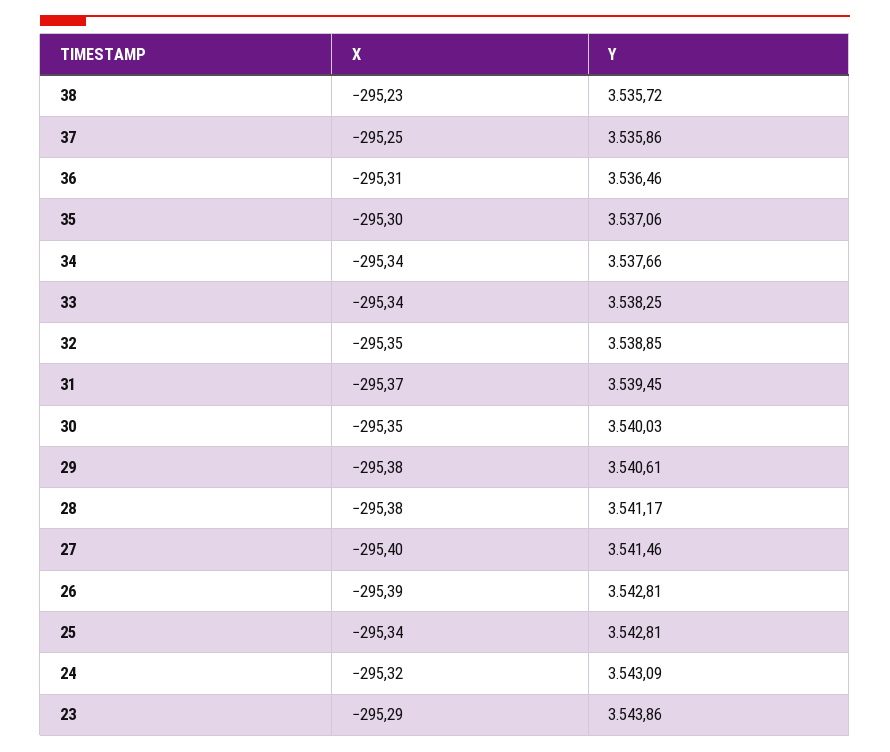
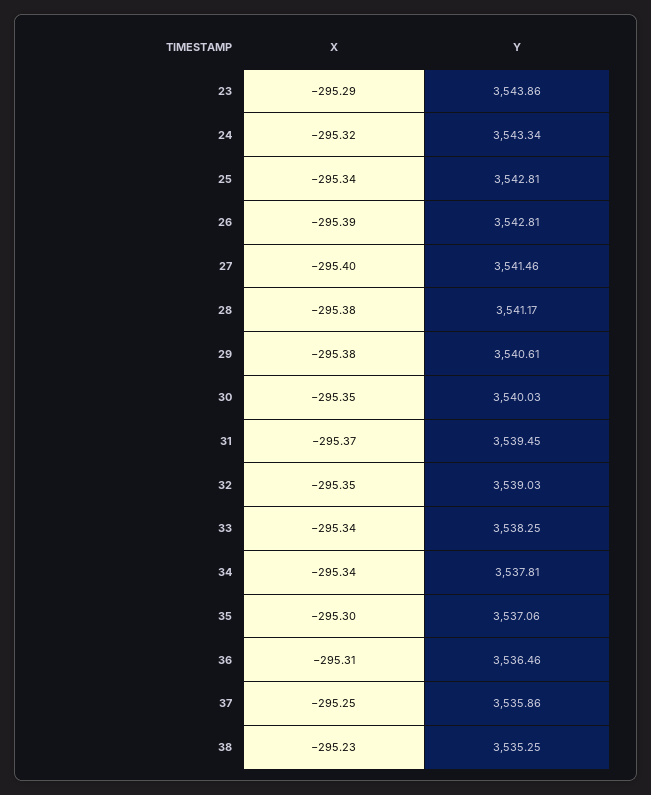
Y, 38: 3535.72 -> 3535.25
Y, 34: 3537.66 -> 3537.81
Y, 32: 3538.85 -> 3539.03
Y, 24: 3543.09 -> 3543.34

